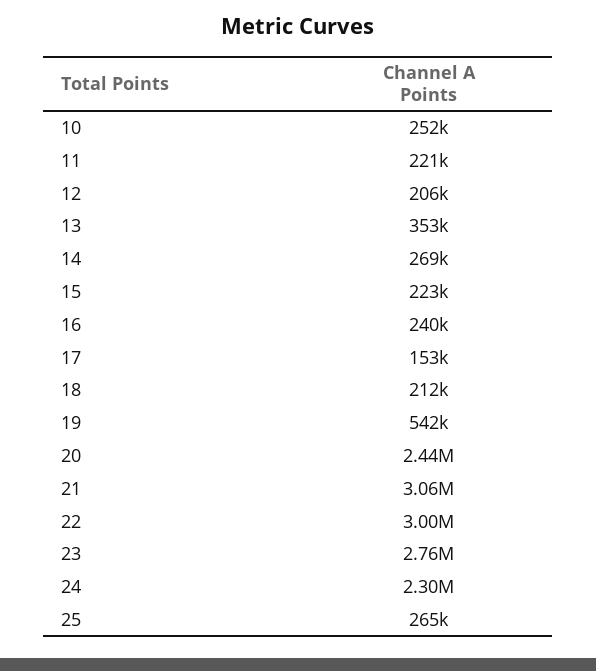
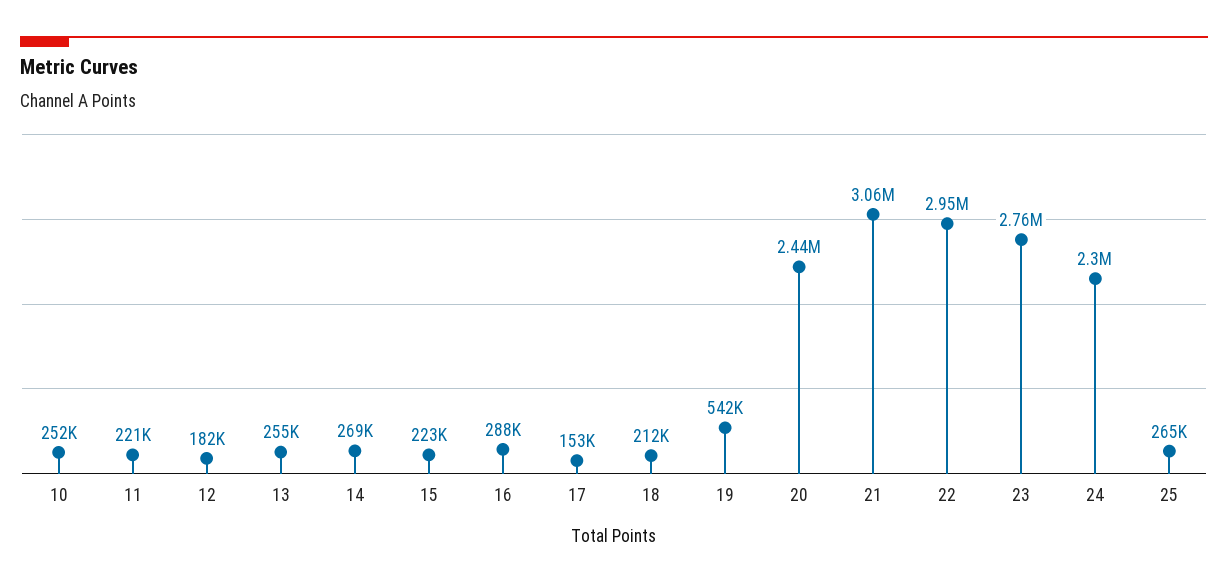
12: 206000 -> 182000
13: 353000 -> 255000
16: 240000 -> 288000
22: 3000000 -> 2950000

